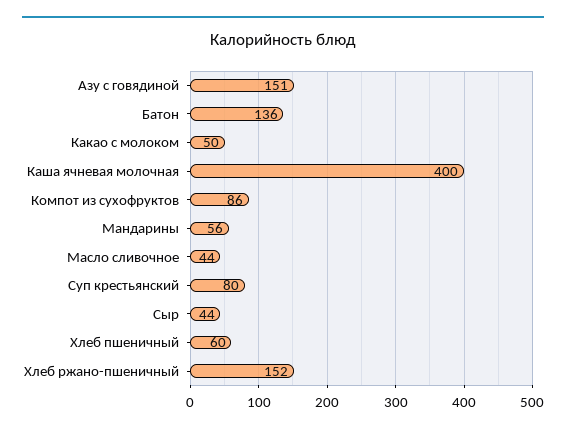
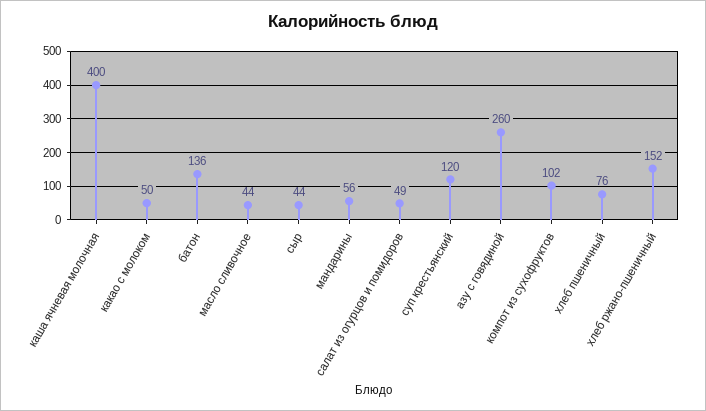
Азу с говядиной: 151 -> 260
Компот из сухофруктов: 86 -> 102
Суп крестьянский: 80 -> 120
Хлеб пшеничный: 60 -> 76
салат из огурцов и помидоров: none -> 49

